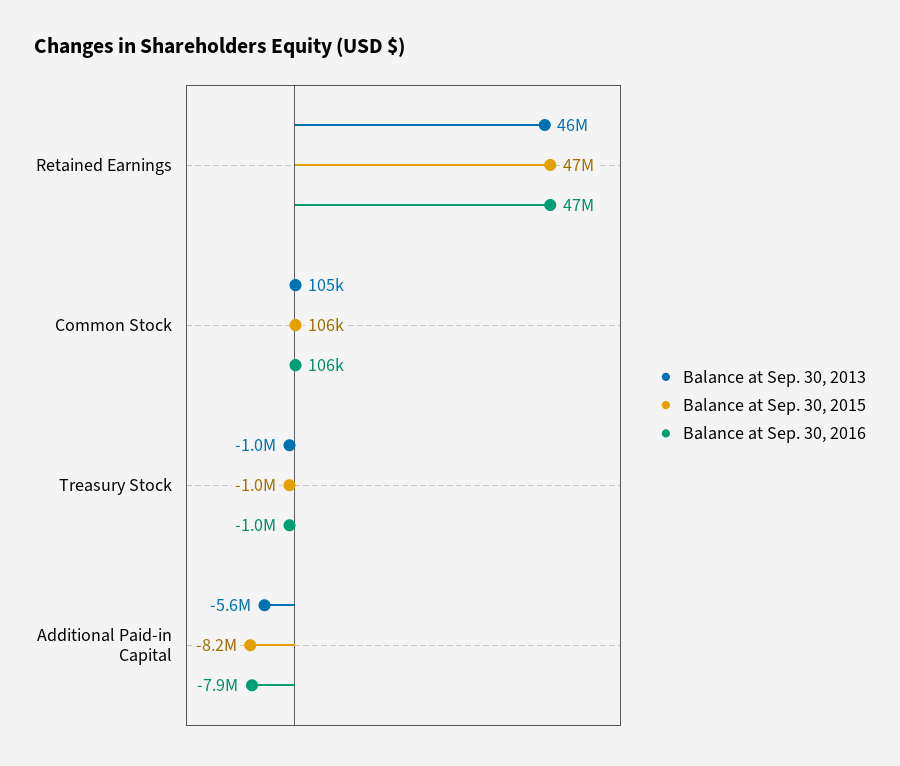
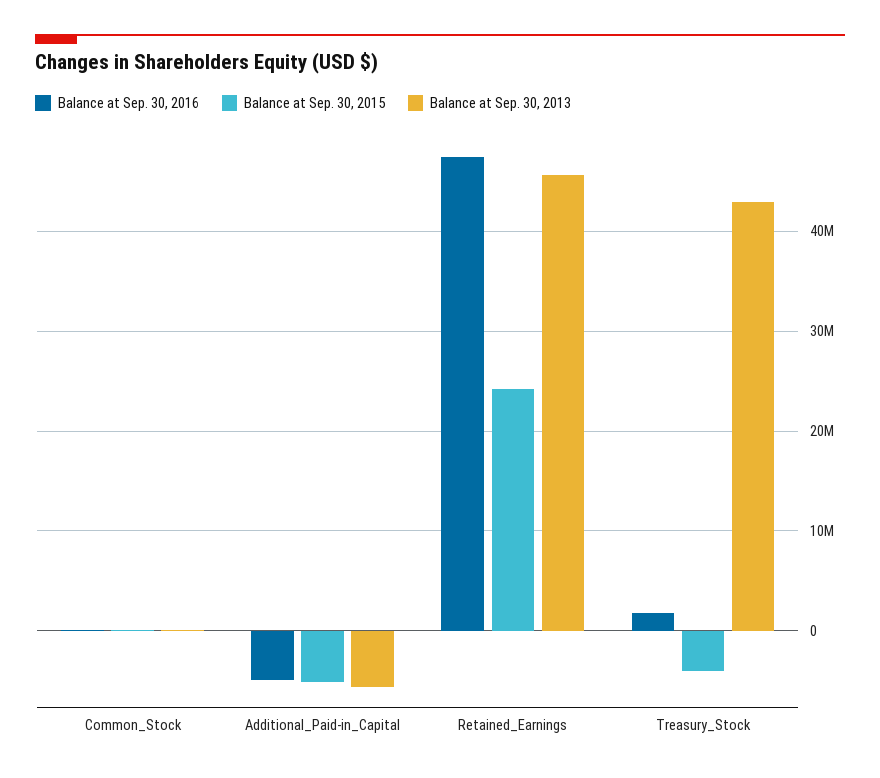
Balance at Sep. 30, 2015, Retained Earnings: 47000000 -> 24000000
Balance at Sep. 30, 2013, Treasury Stock: -1000000 -> 43000000
Balance at Sep. 30, 2015, Treasury Stock: -1000000 -> -4000000
Balance at Sep. 30, 2016, Treasury Stock: -1000000 -> 2000000
Balance at Sep. 30, 2015, Additional Paid-in Capital: -8200000 -> -5000000
Balance at Sep. 30, 2016, Additional Paid-in Capital: -7900000 -> -5000000

